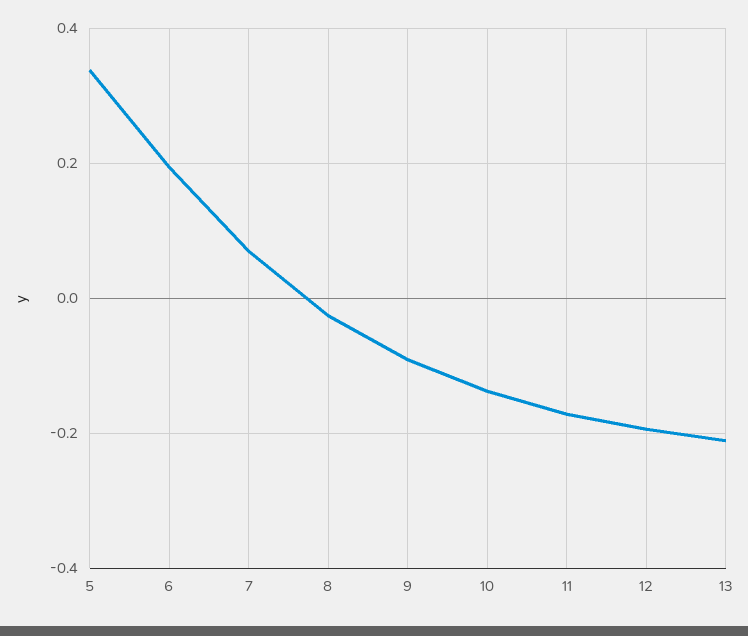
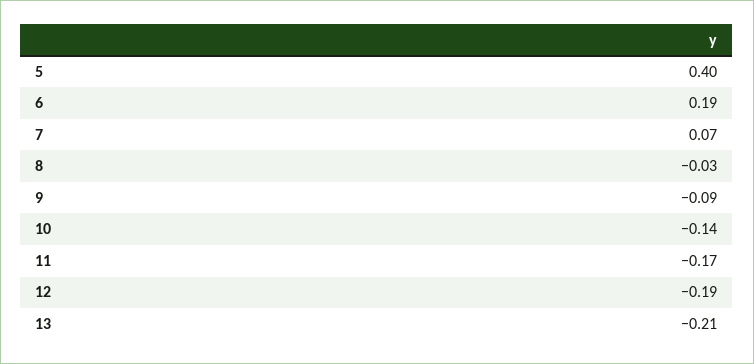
5: 0.34 -> 0.4

